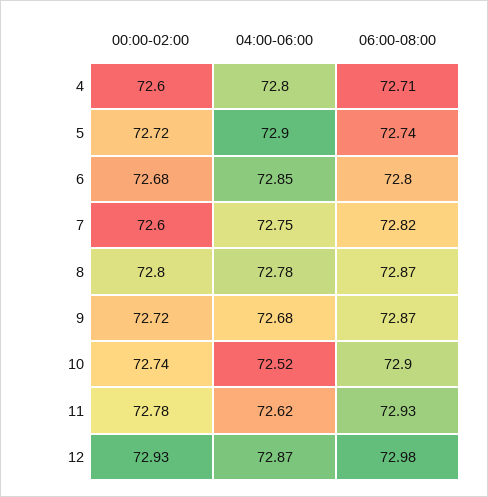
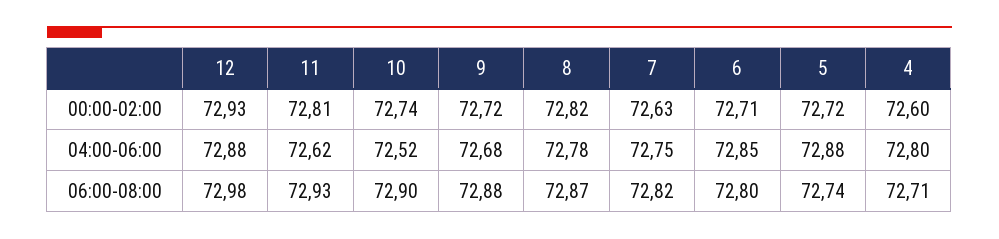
04:00-06:00, 5: 72.9 -> 72.88
00:00-02:00, 6: 72.68 -> 72.71
00:00-02:00, 7: 72.6 -> 72.63
00:00-02:00, 8: 72.8 -> 72.82
06:00-08:00, 9: 72.87 -> 72.88
00:00-02:00, 11: 72.78 -> 72.81
04:00-06:00, 12: 72.87 -> 72.88

